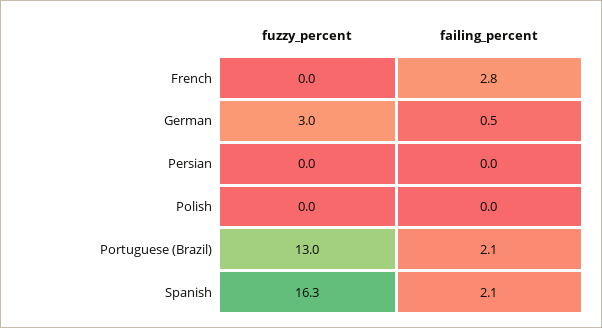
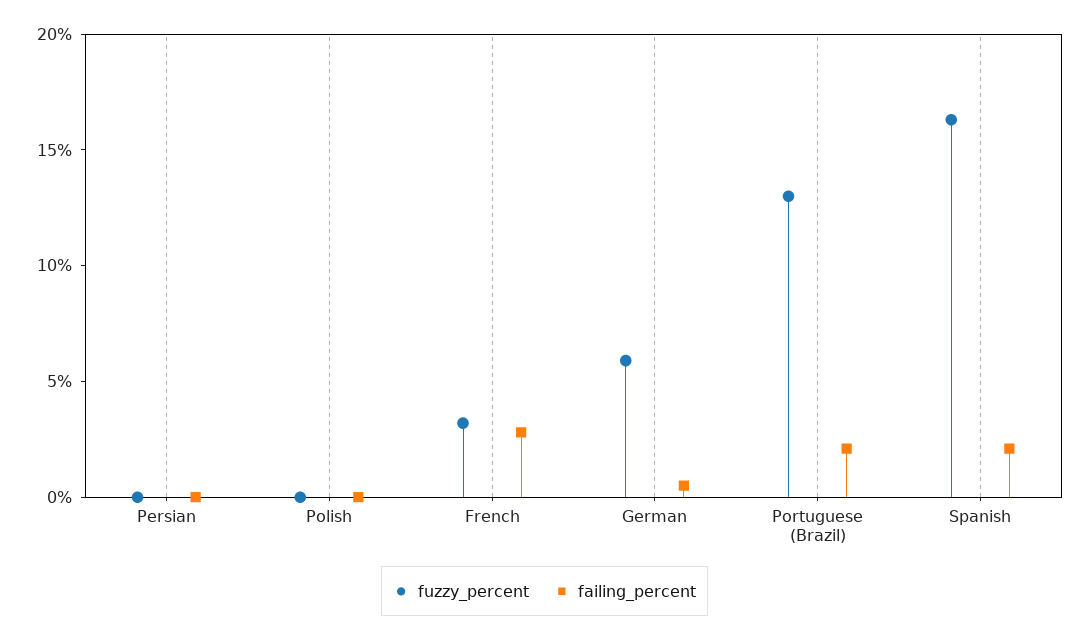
fuzzy_percent, French: 0 -> 3
fuzzy_percent, German: 3 -> 6

